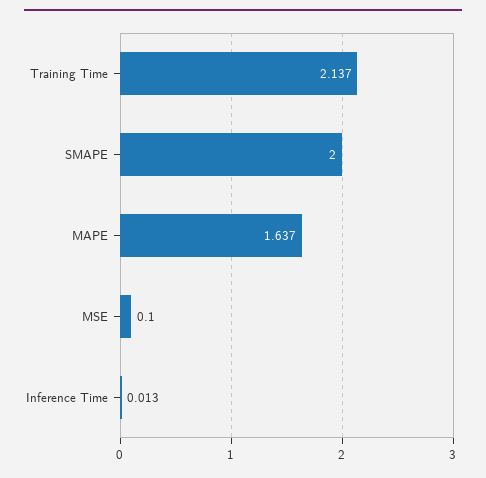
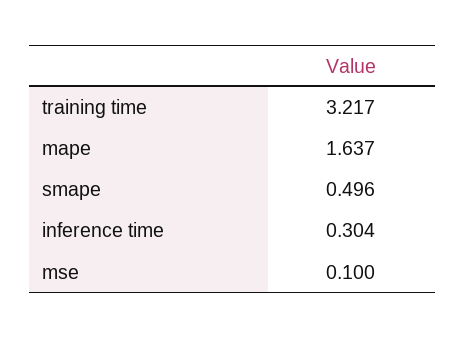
Training Time: 2.137 -> 3.217
SMAPE: 2 -> 0.496
Inference Time: 0.013 -> 0.304

